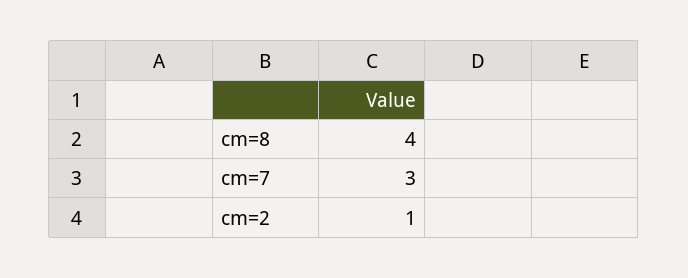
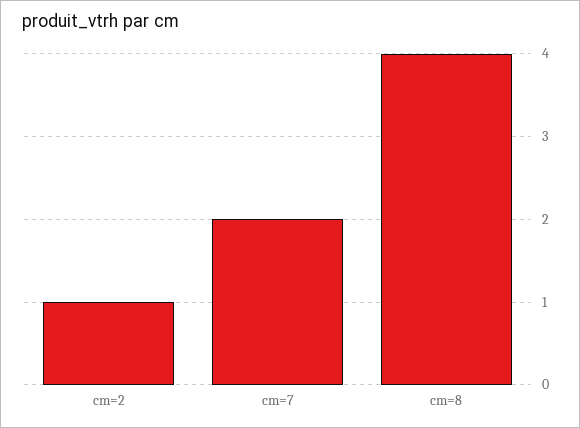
cm=7: 3 -> 2

